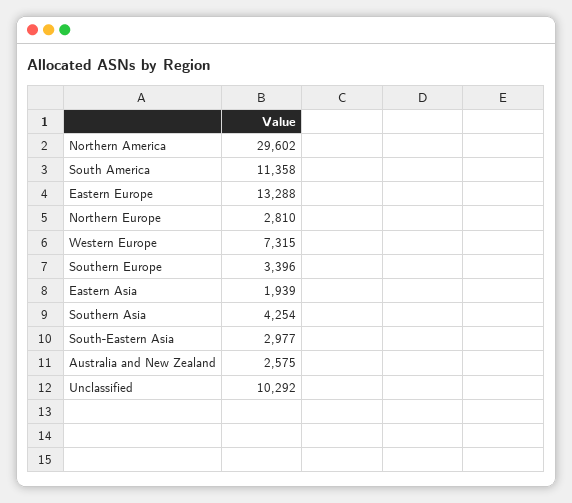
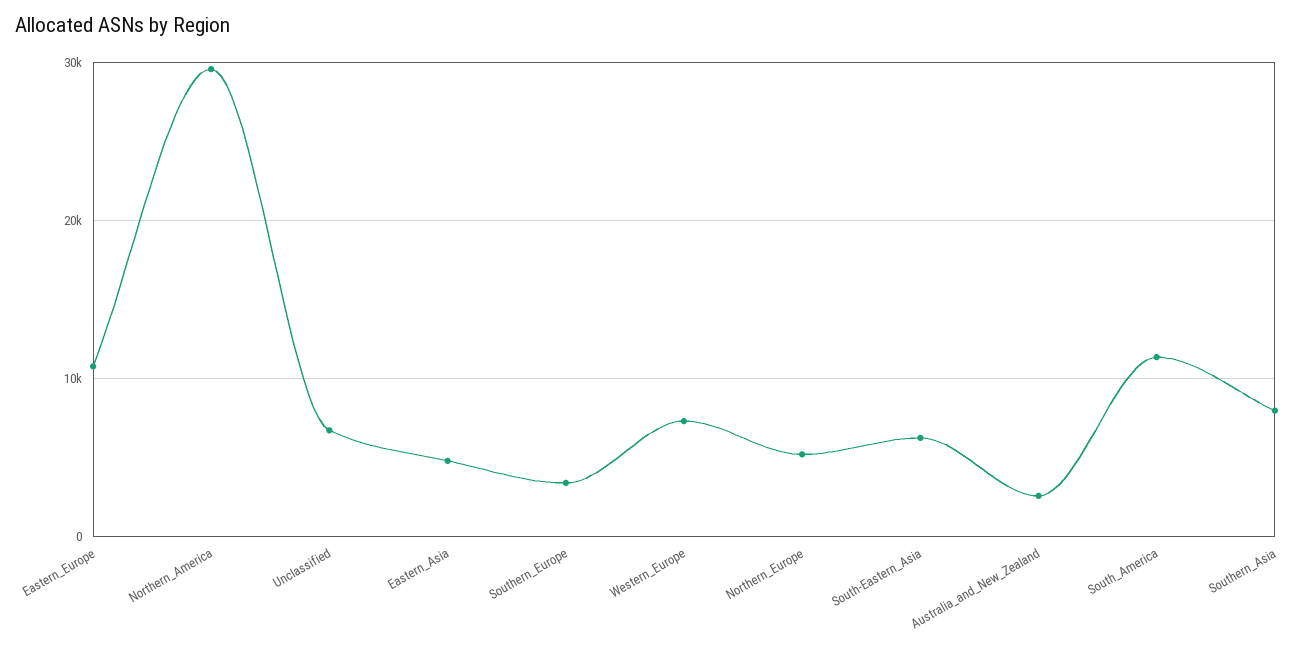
Eastern Europe: 13288 -> 11000
Northern Europe: 2810 -> 5000
Eastern Asia: 1939 -> 5000
Southern Asia: 4254 -> 8000
South-Eastern Asia: 2977 -> 6000
Unclassified: 10292 -> 7000

